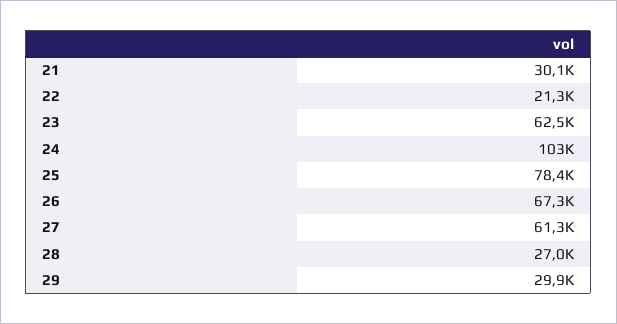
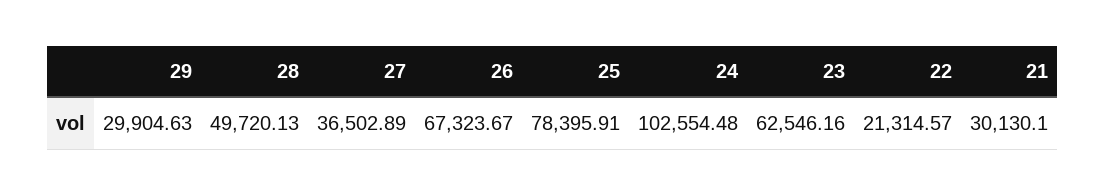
27: 61300 -> 36502.89
28: 27000 -> 49720.13

